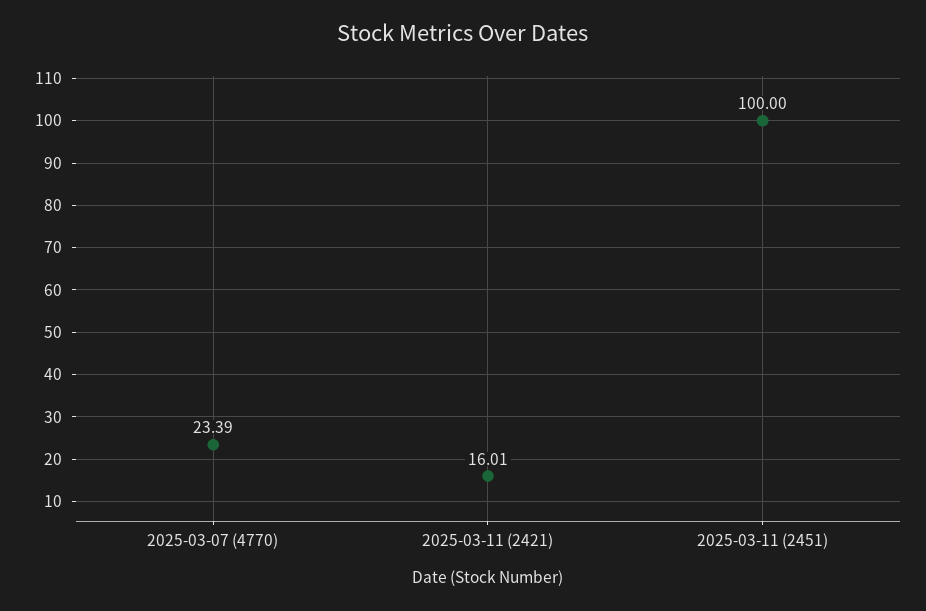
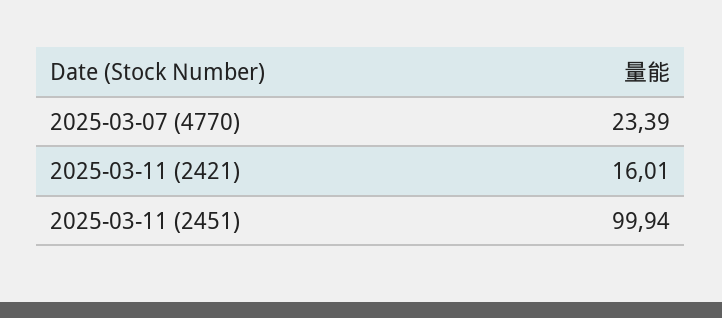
2025-03-11 (2451): 100 -> 99.94

